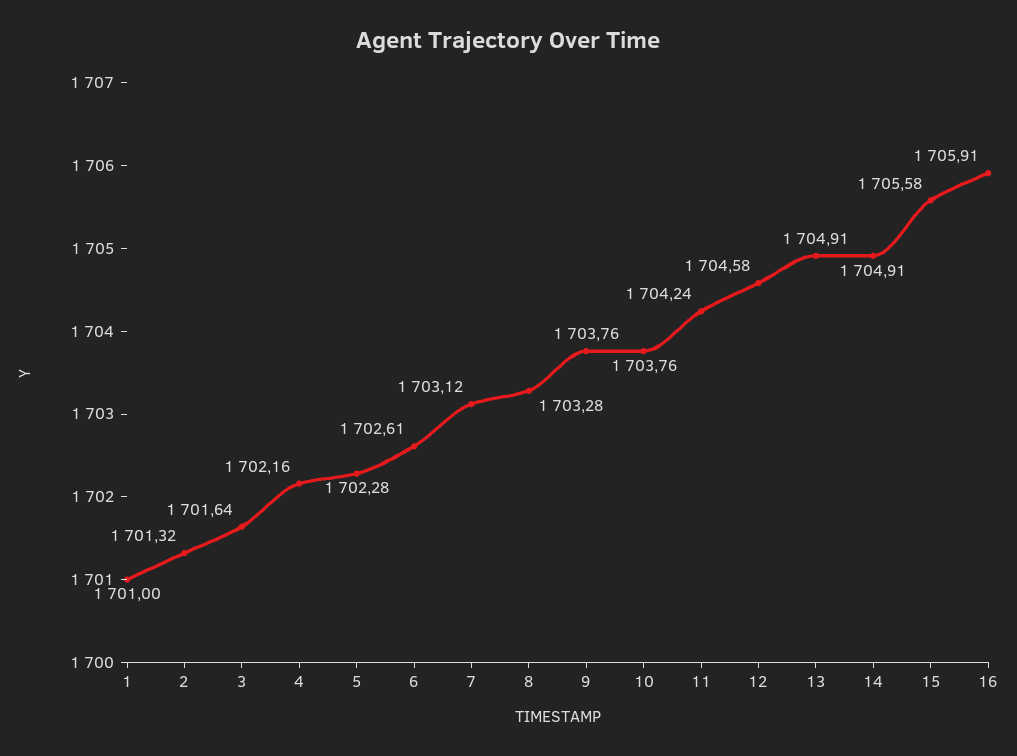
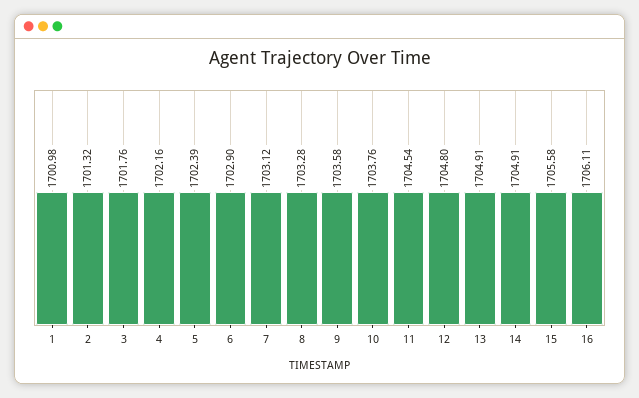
1: 1701 -> 1700.98
3: 1701.64 -> 1701.76
5: 1702.28 -> 1702.39
6: 1702.61 -> 1702.9
9: 1703.76 -> 1703.58
11: 1704.24 -> 1704.54
12: 1704.58 -> 1704.8
16: 1705.91 -> 1706.11

